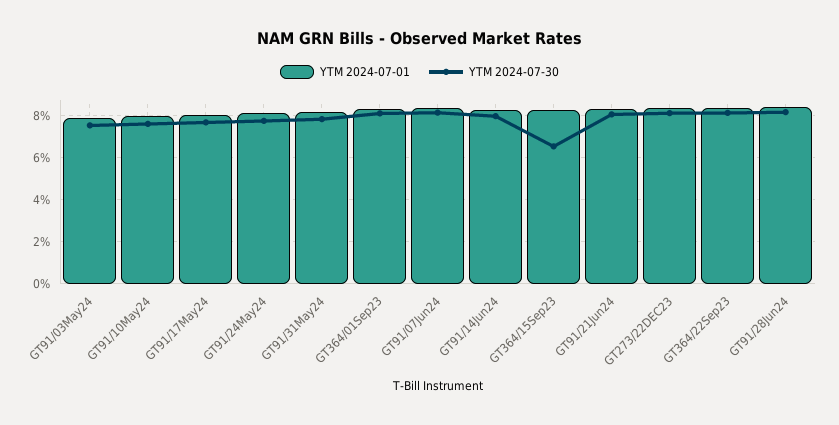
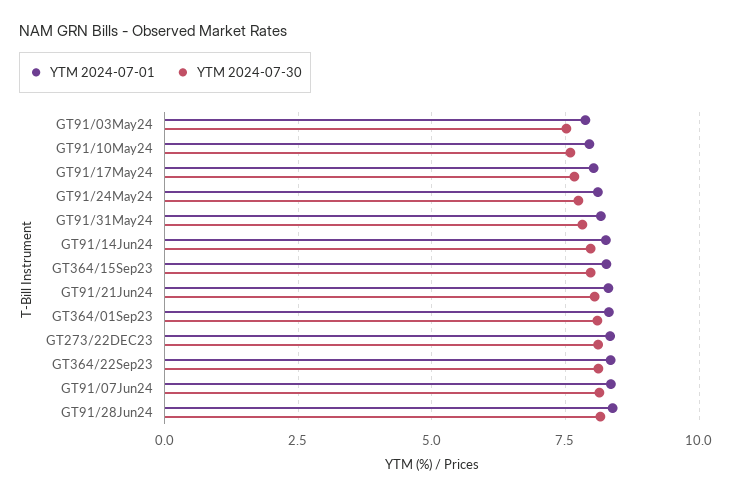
YTM 2024-07-30, GT364/15Sep23: 6.5 -> 8

